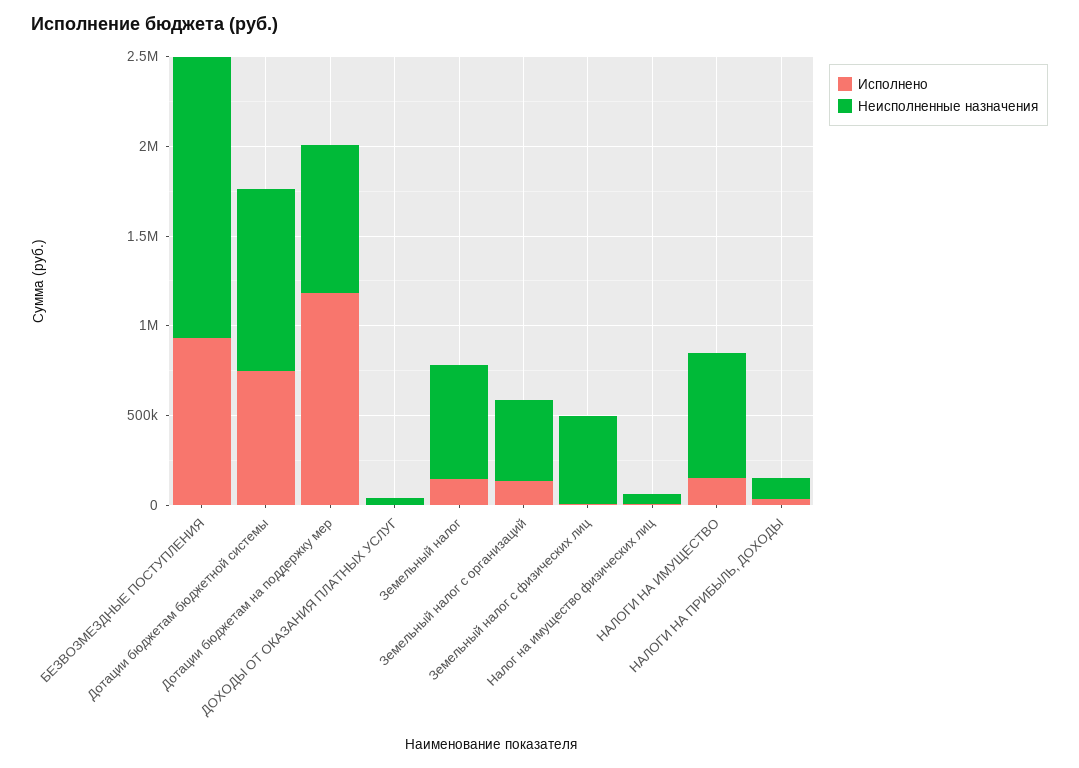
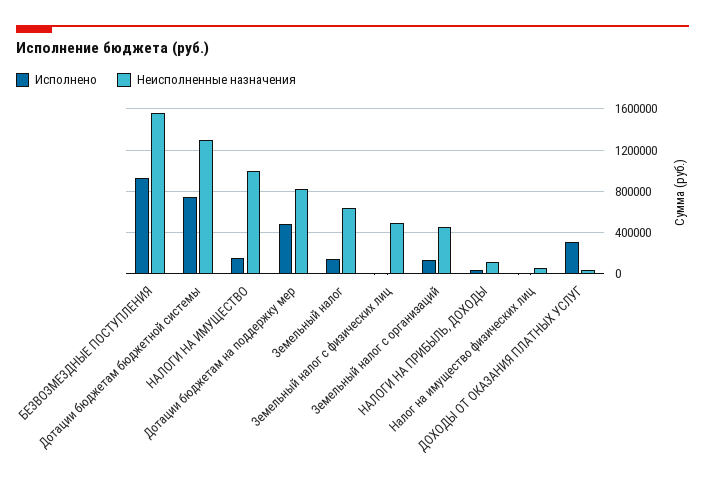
Неисполненные назначения, Дотации бюджетам бюджетной системы: 1000000 -> 1300000
Исполнено, Дотации бюджетам на поддержку мер: 1200000 -> 500000
Исполнено, ДОХОДЫ ОТ ОКАЗАНИЯ ПЛАТНЫХ УСЛУГ: 0 -> 300000
Неисполненные назначения, НАЛОГИ НА ИМУЩЕСТВО: 700000 -> 1000000

